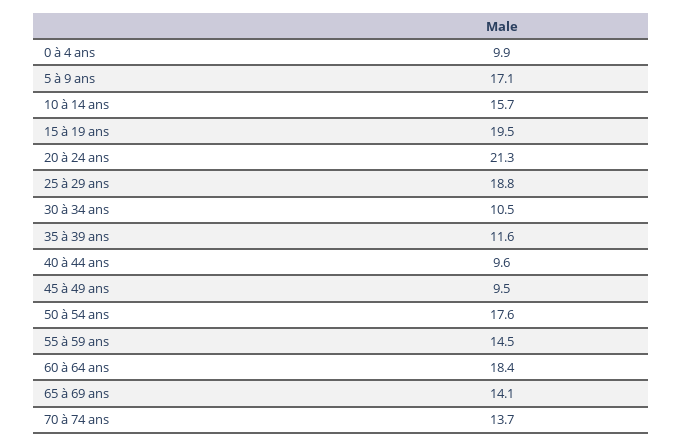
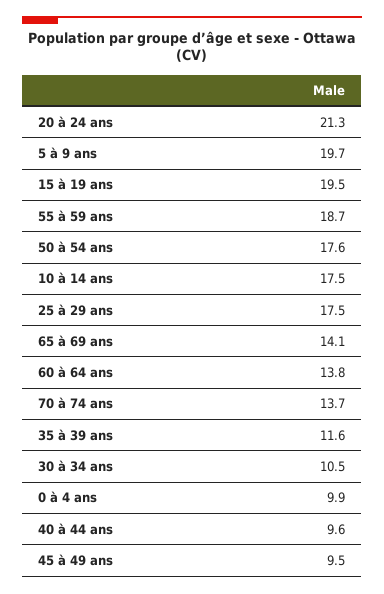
5 à 9 ans: 17.1 -> 19.7
10 à 14 ans: 15.7 -> 17.5
25 à 29 ans: 18.8 -> 17.5
55 à 59 ans: 14.5 -> 18.7
60 à 64 ans: 18.4 -> 13.8

